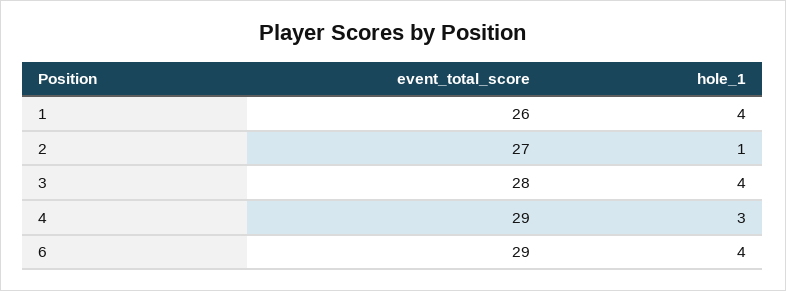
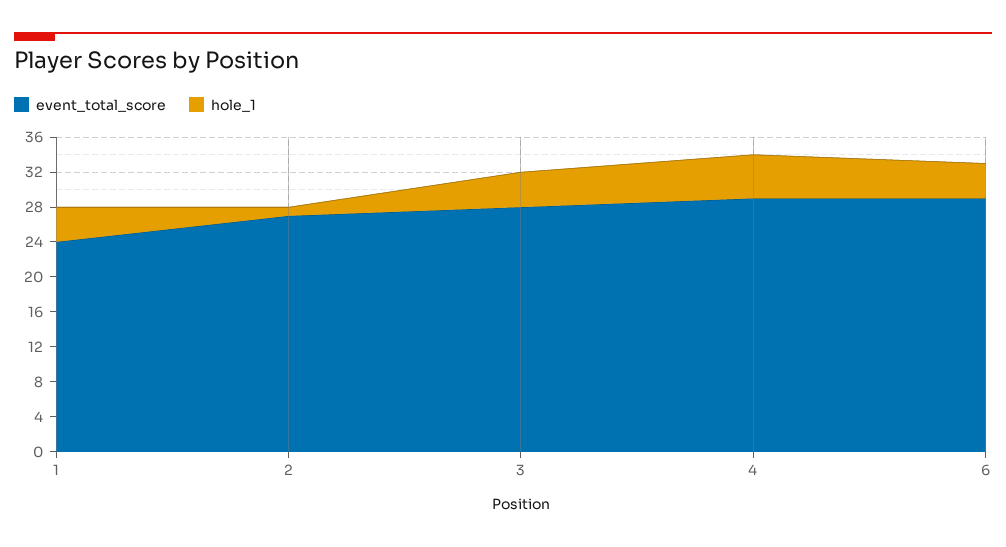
event_total_score, 1: 26 -> 24
hole_1, 4: 3 -> 5

